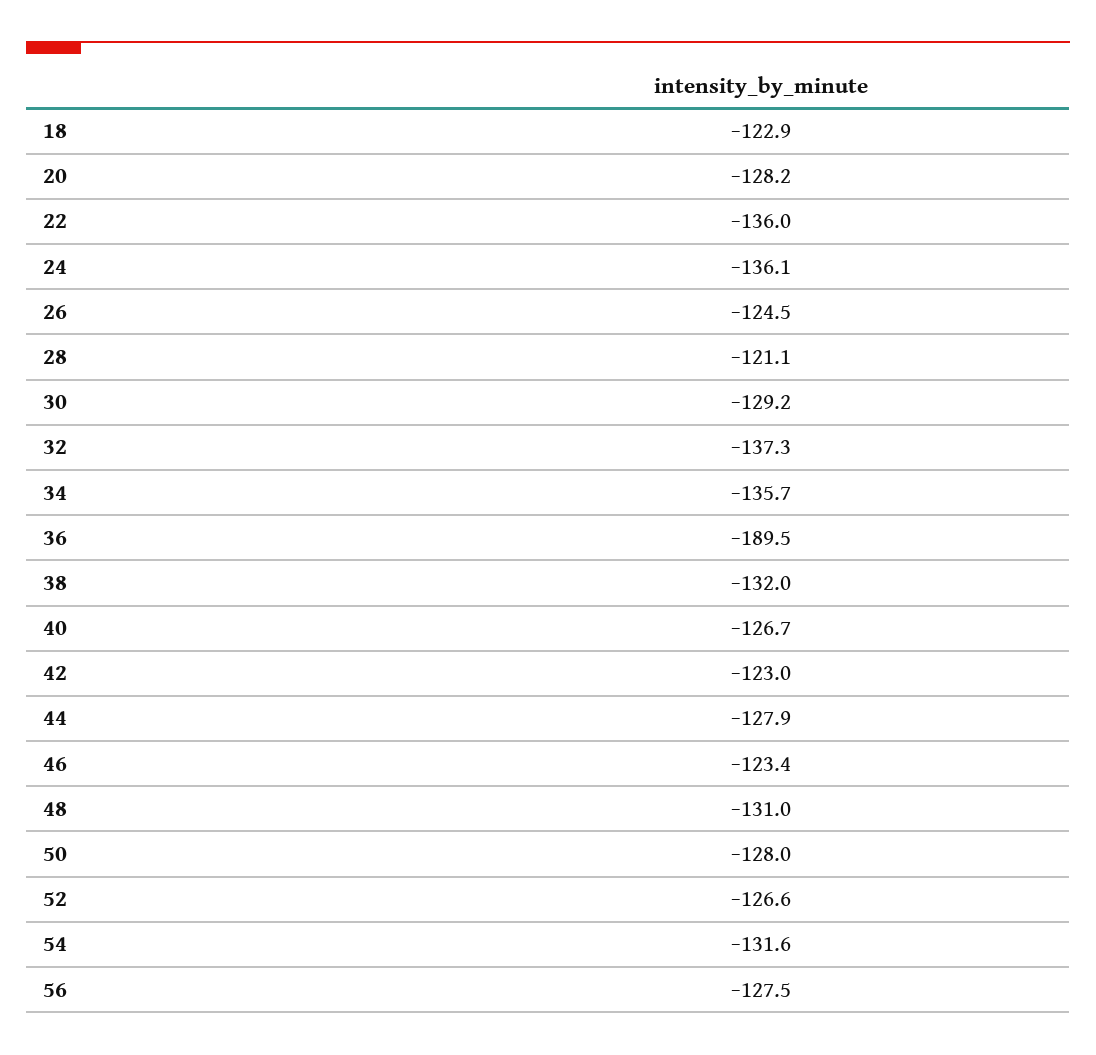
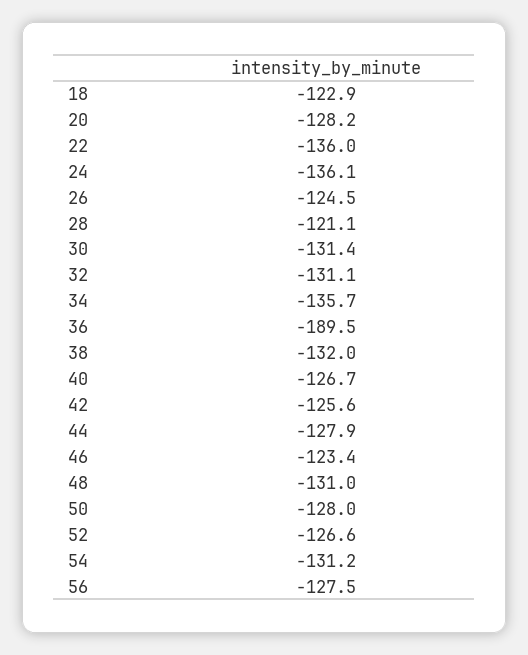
30: -129.2 -> -131.4
32: -137.3 -> -131.1
42: -123 -> -125.6
54: -131.6 -> -131.2

